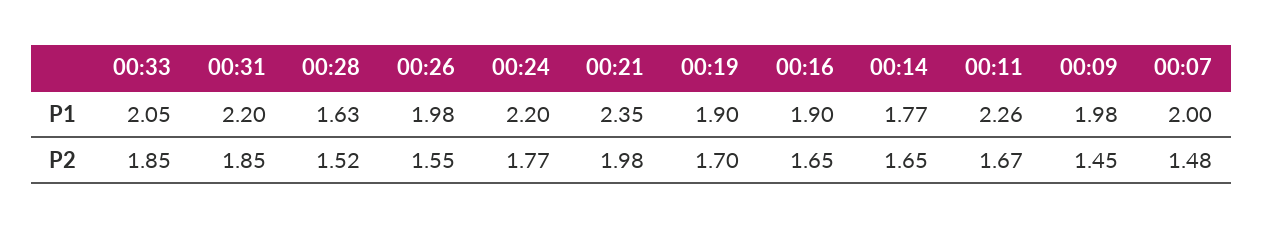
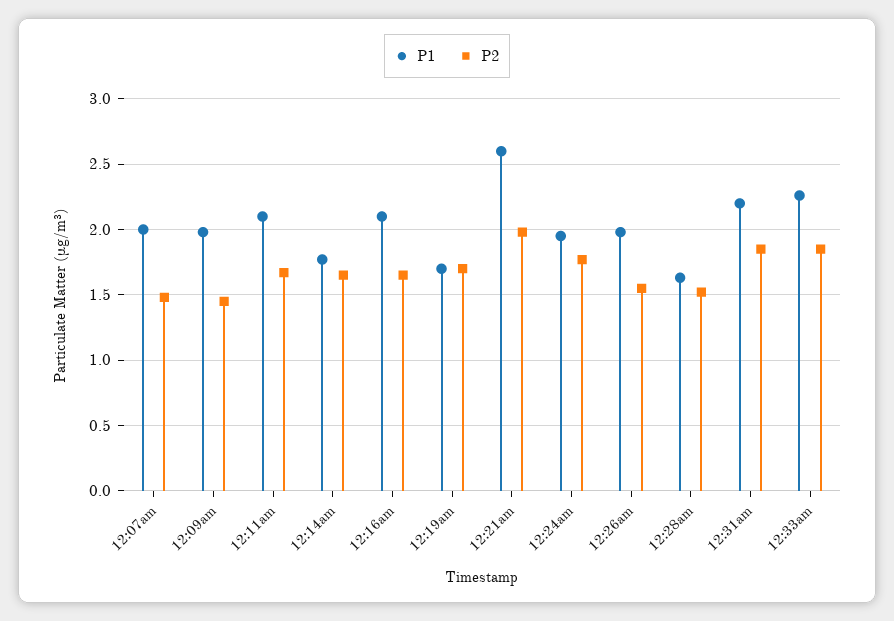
P1, 00:33: 2.05 -> 2.25
P1, 00:24: 2.2 -> 1.95
P1, 00:21: 2.35 -> 2.6
P1, 00:19: 1.9 -> 1.7
P1, 00:16: 1.9 -> 2.1
P1, 00:11: 2.26 -> 2.1

